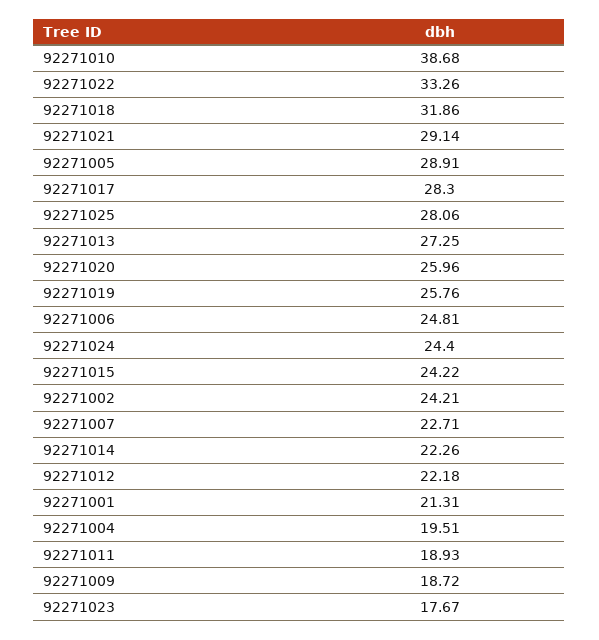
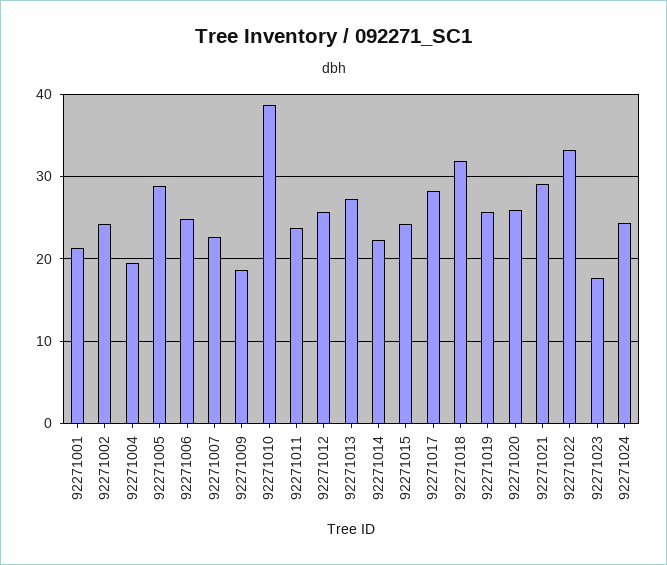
92271025: 28.06 -> none
92271012: 22.18 -> 26
92271011: 18.93 -> 24

